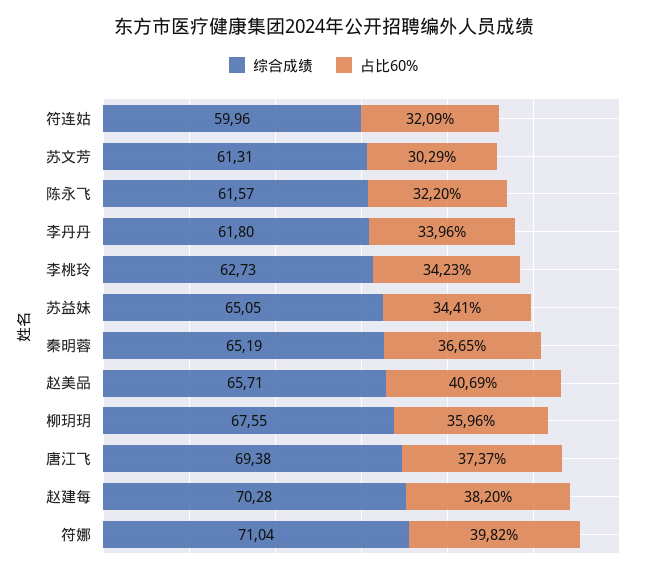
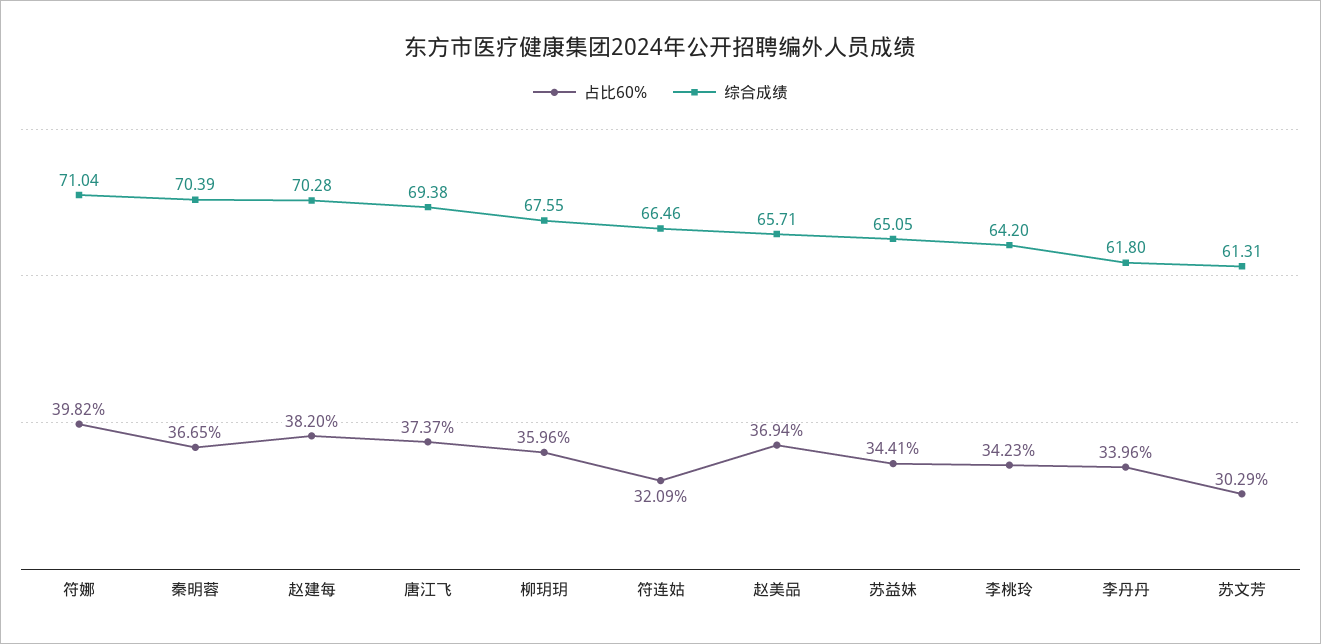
综合成绩, 符连姑: 59.96 -> 66.46
综合成绩, 陈永飞: 61.57 -> none
占比60%, 陈永飞: 32.2 -> none
综合成绩, 李桃玲: 62.73 -> 64.2
综合成绩, 秦明蓉: 65.19 -> 70.39
占比60%, 赵美品: 40.69 -> 36.94

